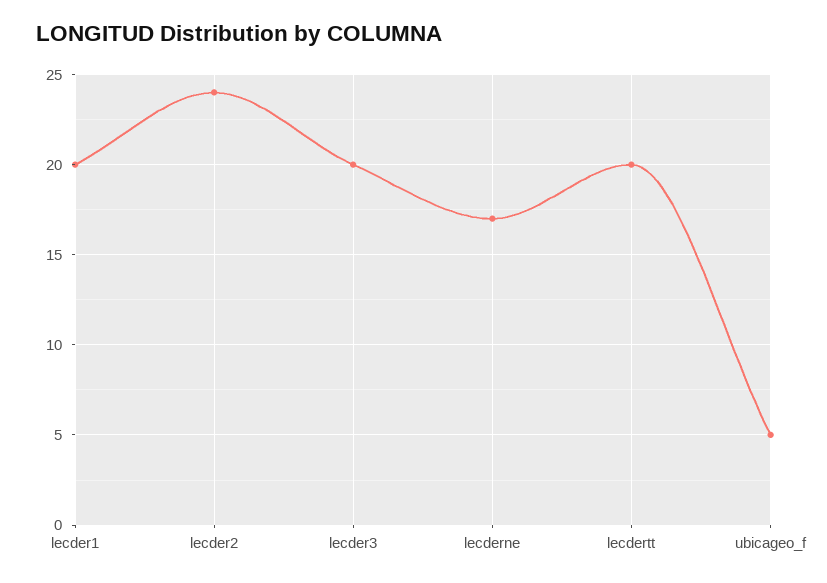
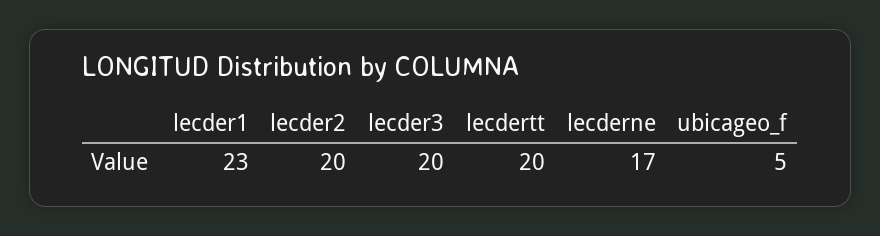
lecder1: 20 -> 23
lecder2: 24 -> 20

